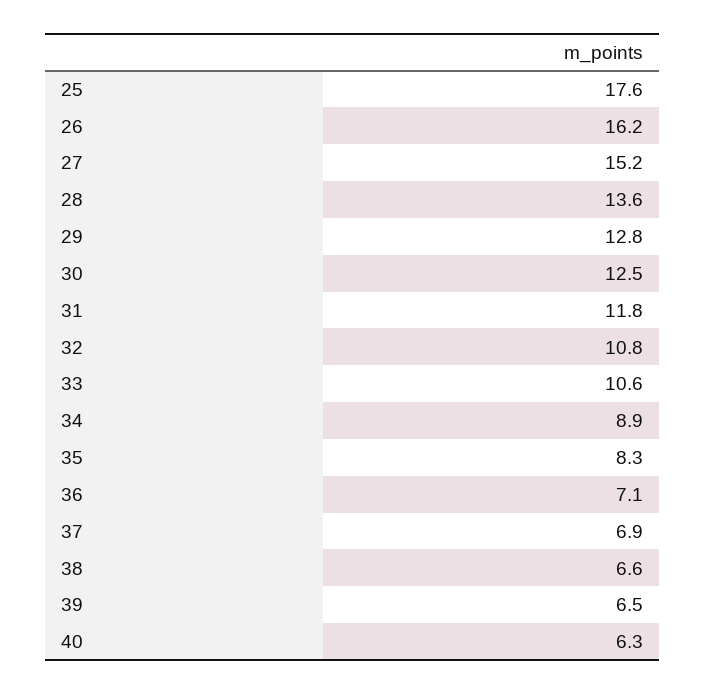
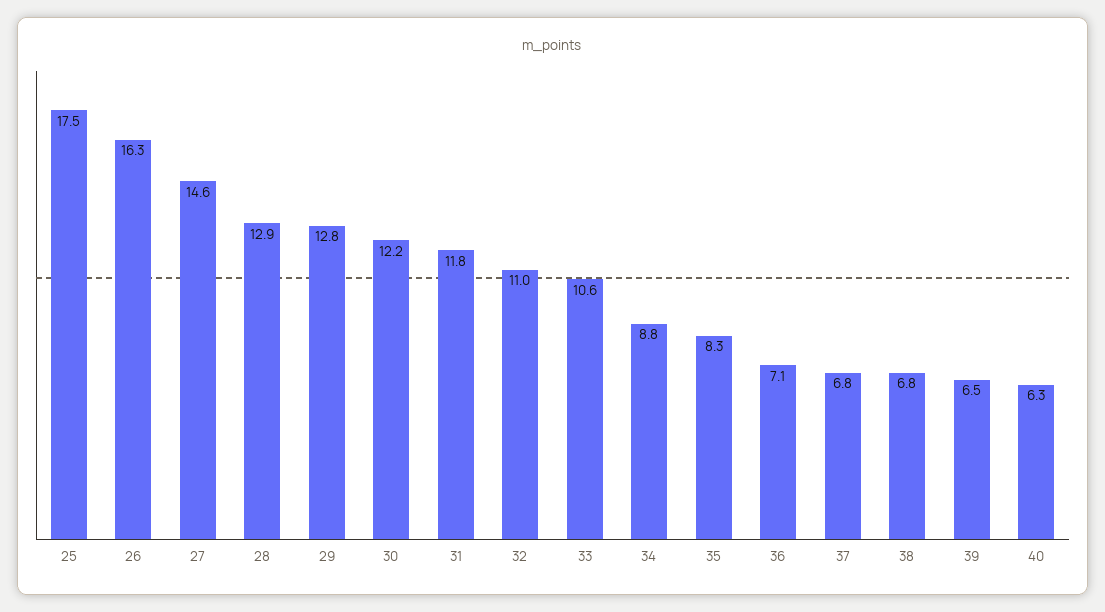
25: 17.6 -> 17.5
26: 16.2 -> 16.3
27: 15.2 -> 14.6
28: 13.6 -> 12.9
30: 12.5 -> 12.2
32: 10.8 -> 11
34: 8.9 -> 8.8
37: 6.9 -> 6.8
38: 6.6 -> 6.8

